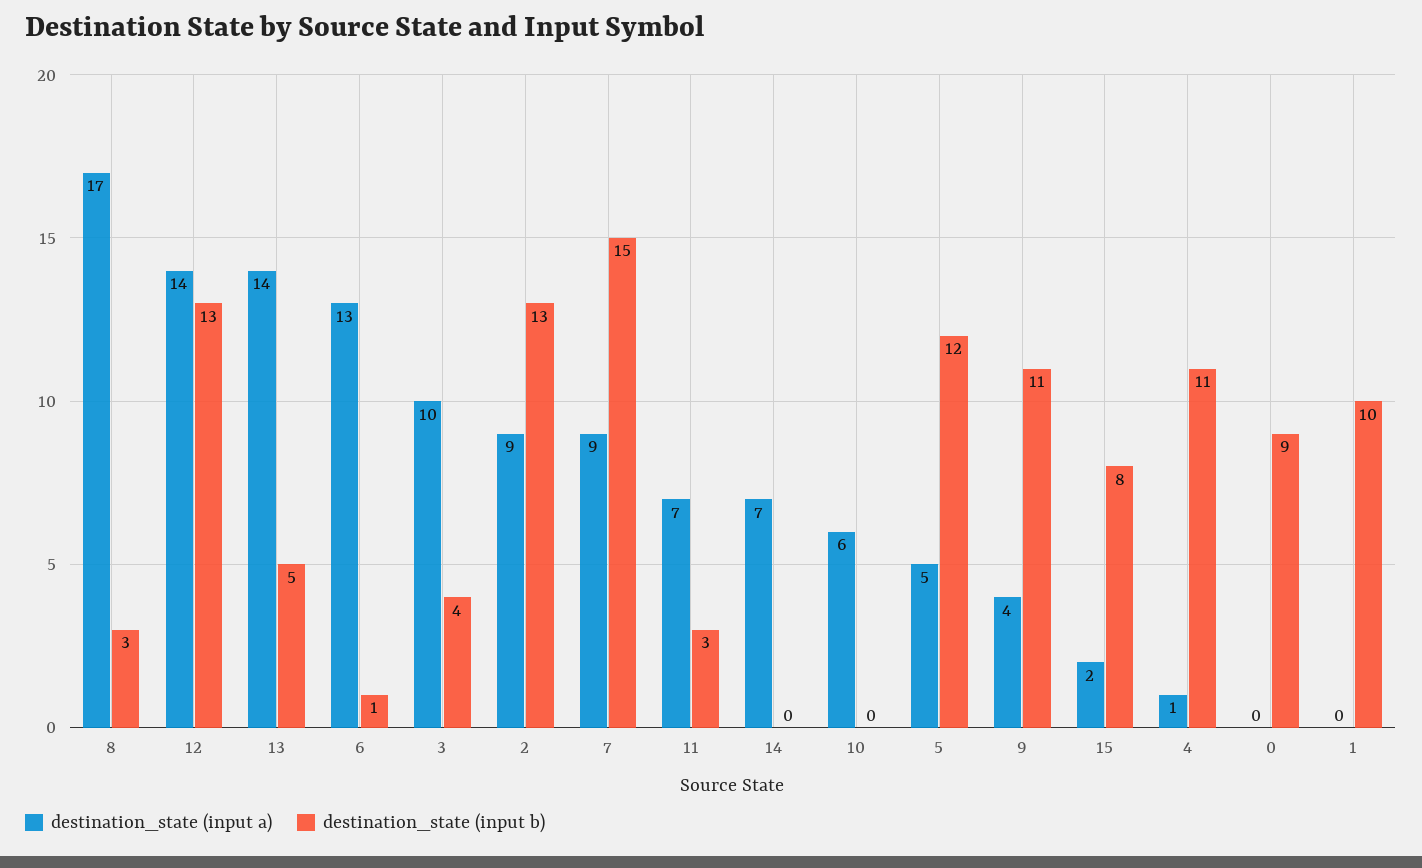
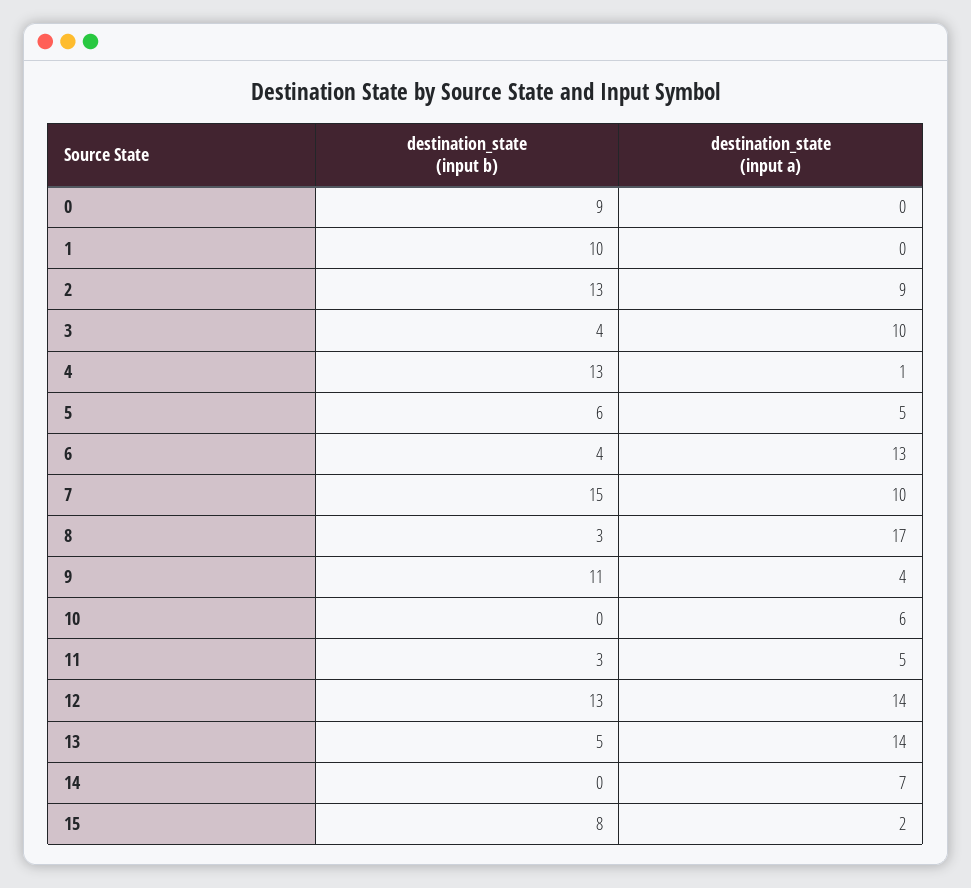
destination_state (input b), 6: 1 -> 4
destination_state (input a), 7: 9 -> 10
destination_state (input a), 11: 7 -> 5
destination_state (input b), 5: 12 -> 6
destination_state (input b), 4: 11 -> 13

